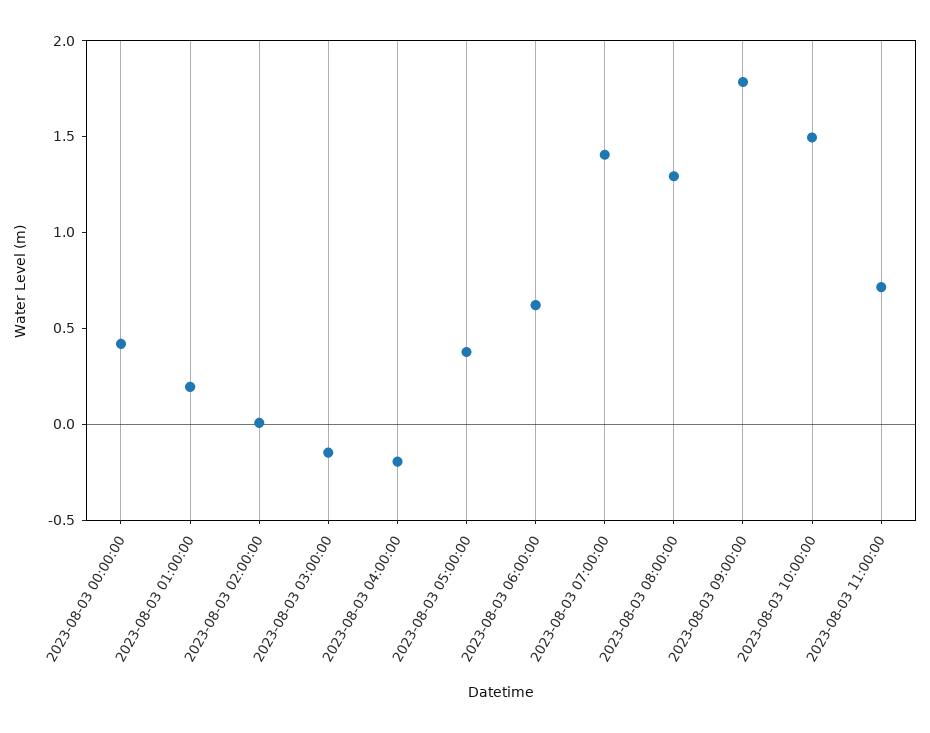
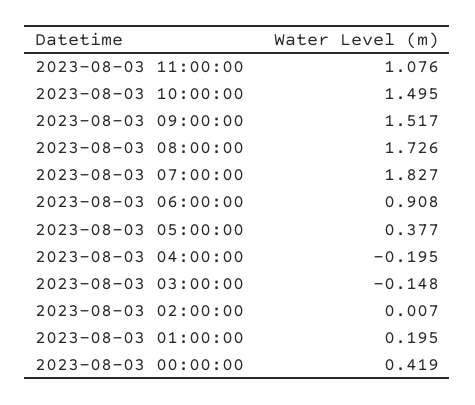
2023-08-03 06:00:00: 0.6 -> 0.908
2023-08-03 07:00:00: 1.4 -> 1.827
2023-08-03 08:00:00: 1.3 -> 1.726
2023-08-03 09:00:00: 1.8 -> 1.517
2023-08-03 11:00:00: 0.7 -> 1.076

